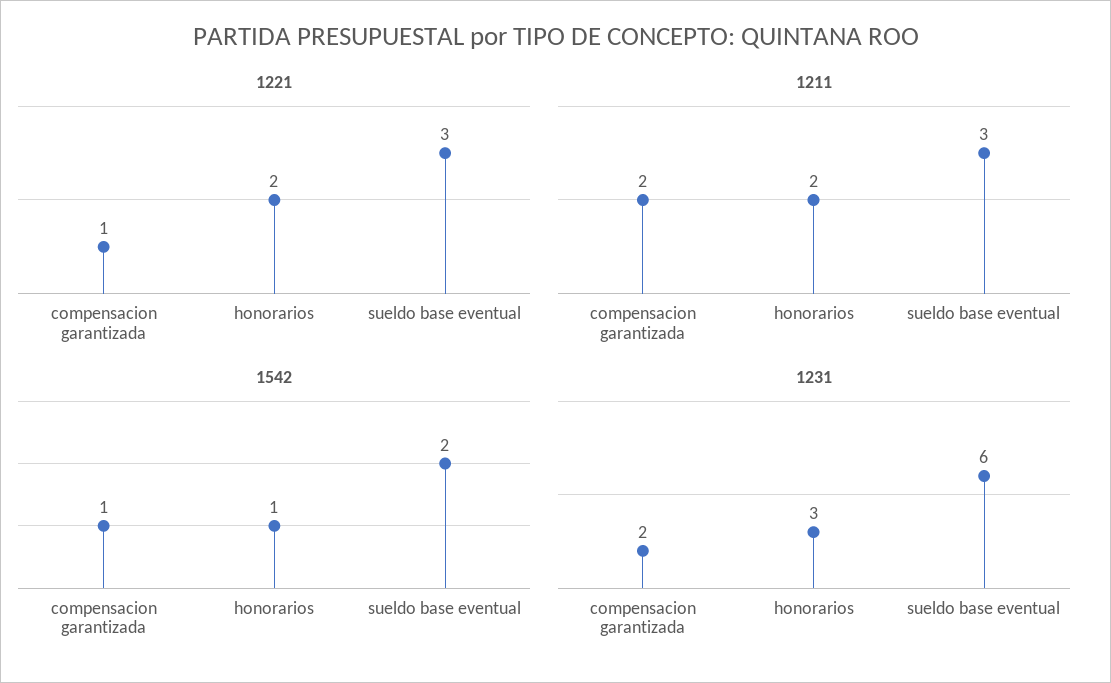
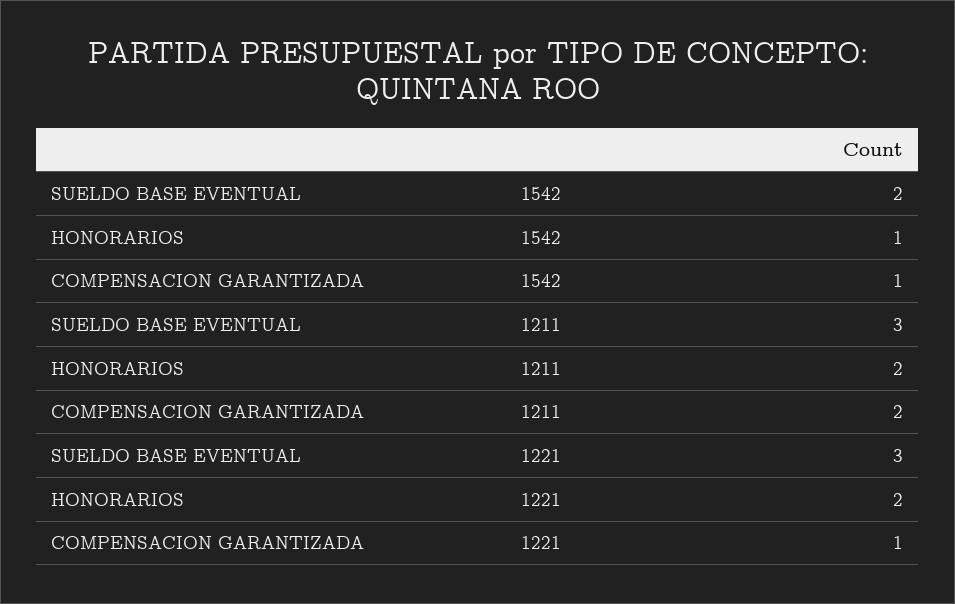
1231, compensacion garantizada: 2 -> none
1231, honorarios: 3 -> none
1231, sueldo base eventual: 6 -> none

